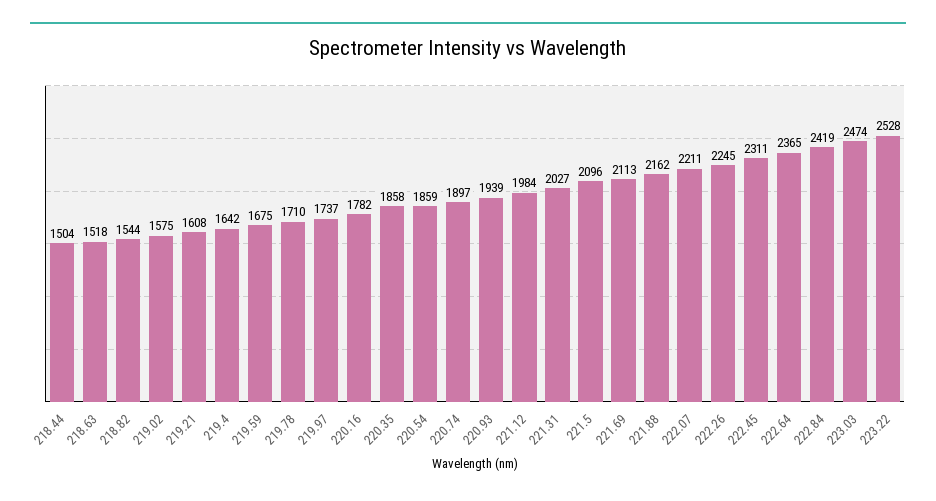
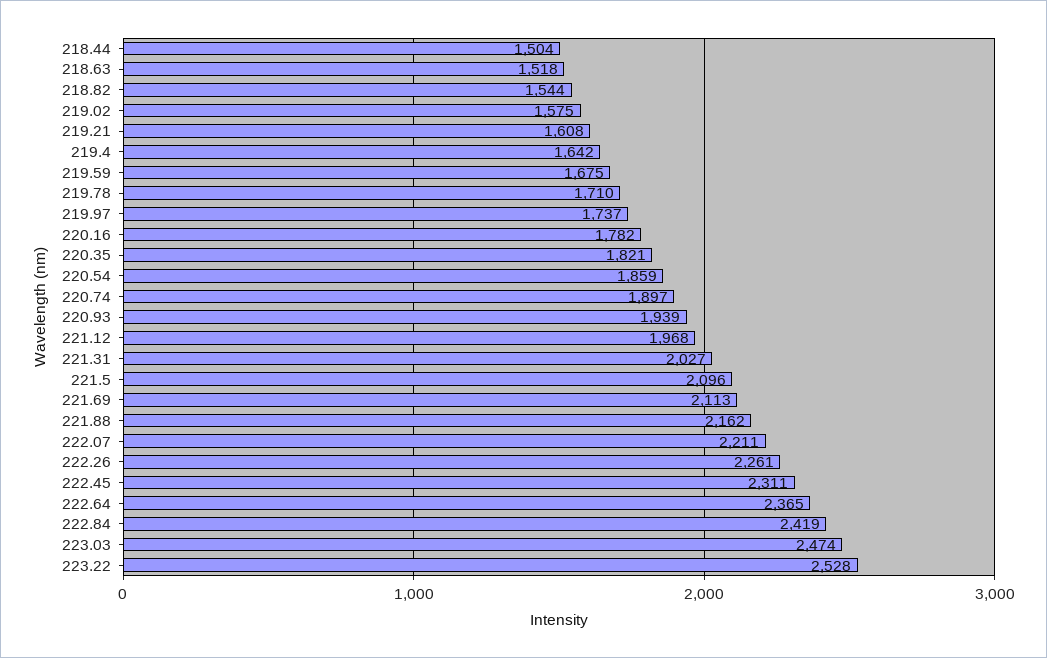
220.35: 1858 -> 1821
221.12: 1984 -> 1968
222.26: 2245 -> 2261

